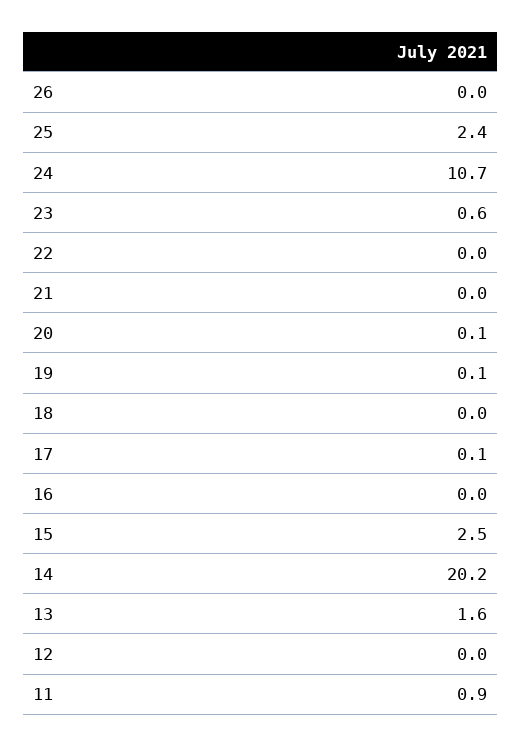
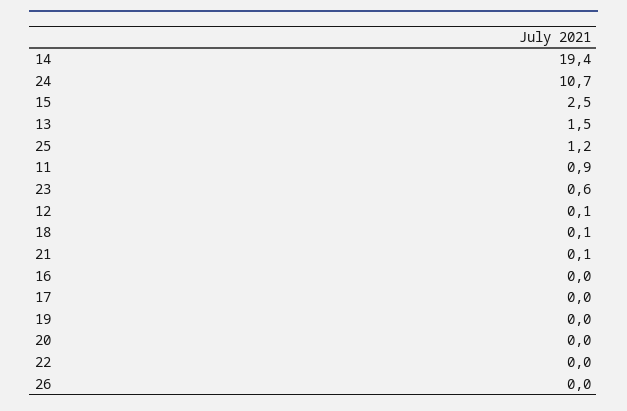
25: 2.4 -> 1.2
21: 0 -> 0.1
20: 0.1 -> 0
19: 0.1 -> 0
18: 0 -> 0.1
17: 0.1 -> 0
14: 20.2 -> 19.4
13: 1.6 -> 1.5
12: 0 -> 0.1

